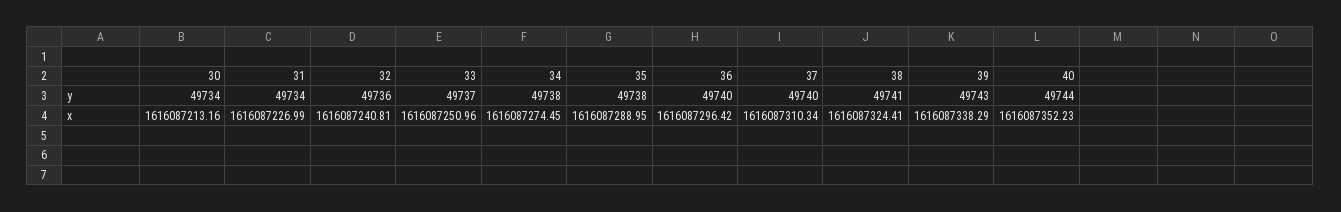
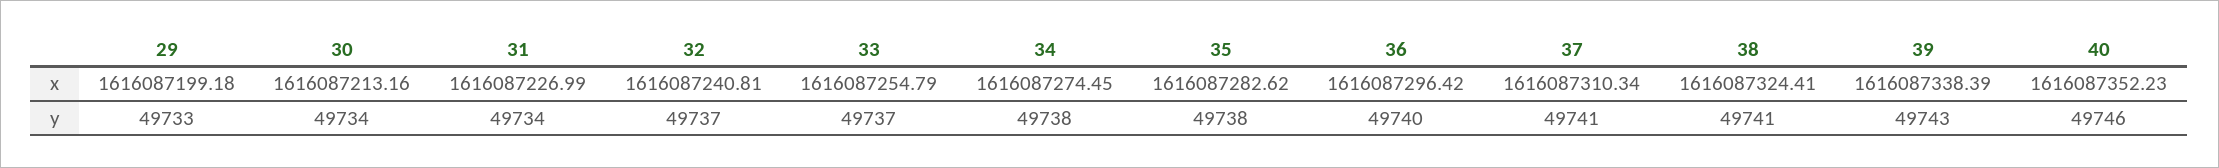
32, y: 49736 -> 49737
37, y: 49740 -> 49741
40, y: 49744 -> 49746
33, x: 1616087250.96 -> 1616087254.79
35, x: 1616087288.95 -> 1616087282.62
39, x: 1616087338.29 -> 1616087338.39
29, x: none -> 1616087199.18
29, y: none -> 49733

